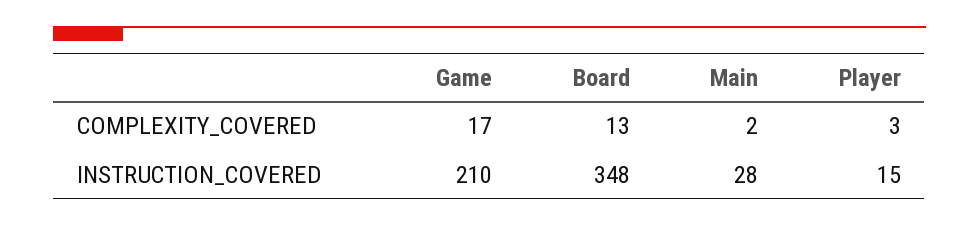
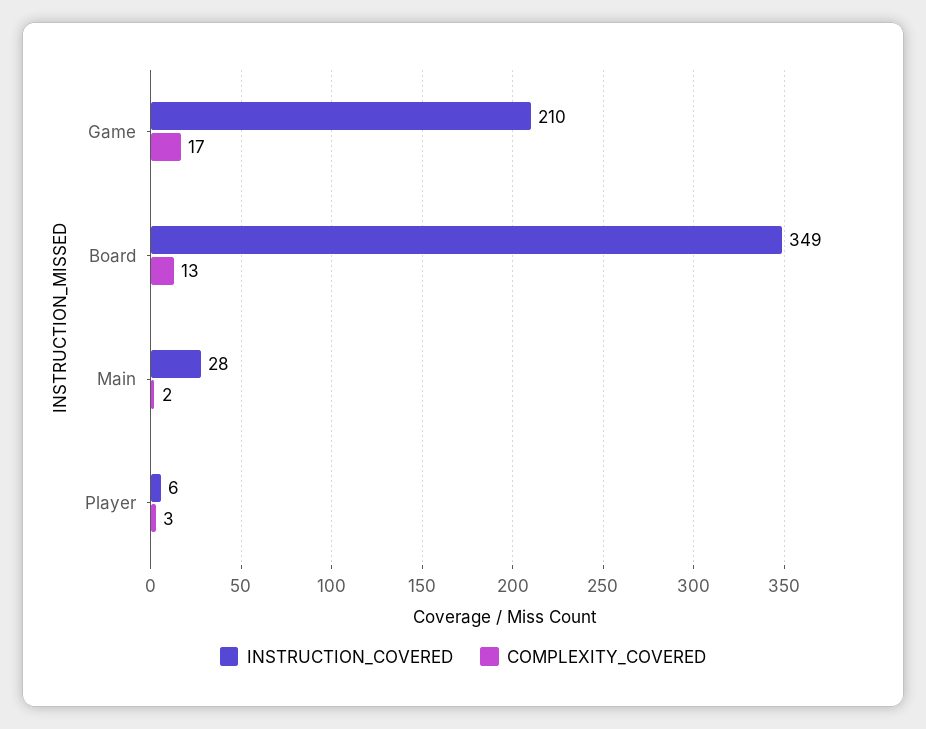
INSTRUCTION_COVERED, Board: 348 -> 349
INSTRUCTION_COVERED, Player: 15 -> 6

